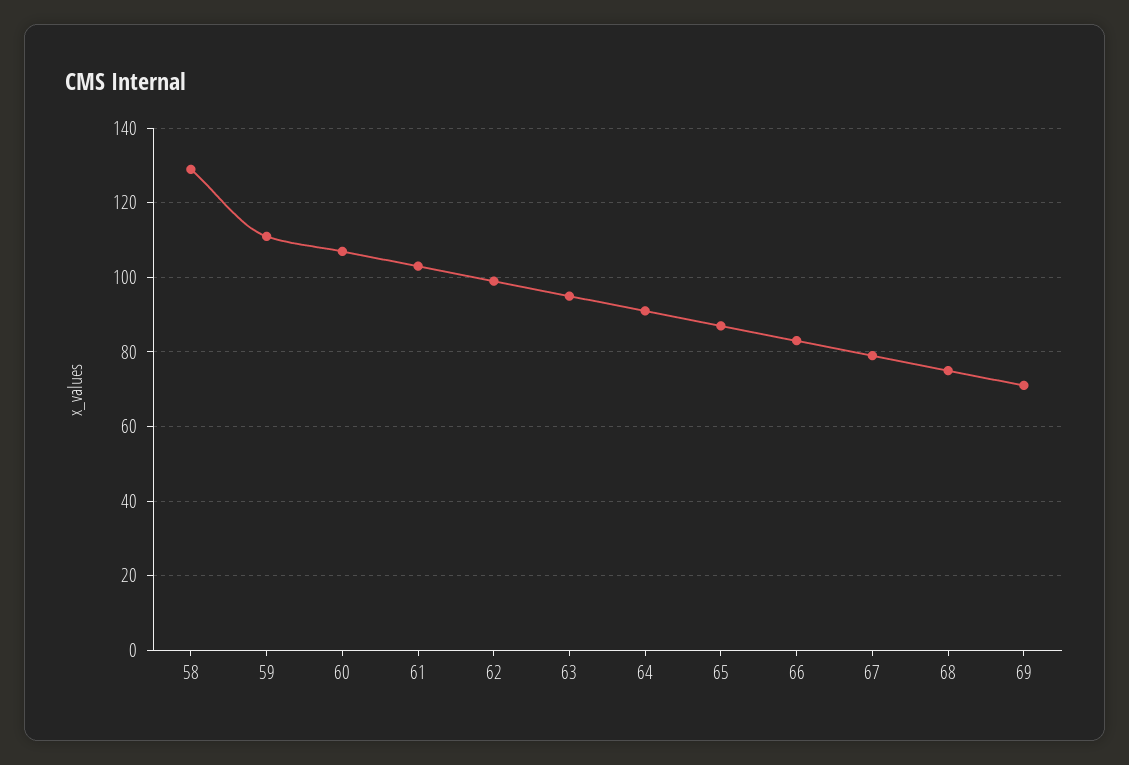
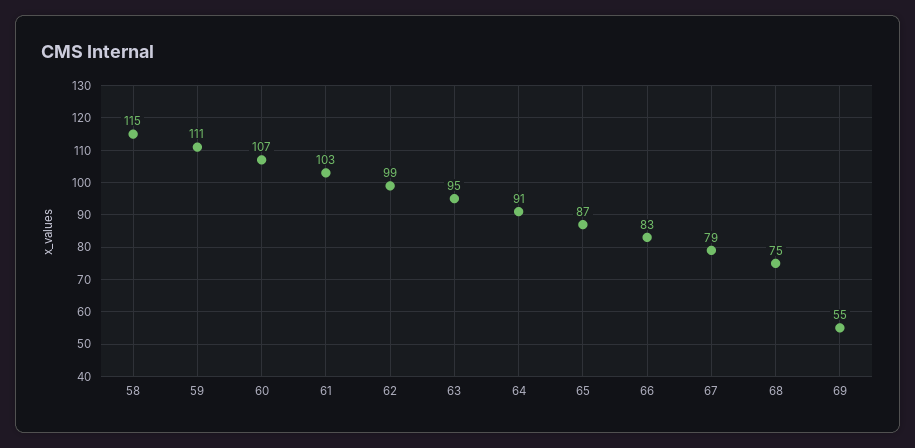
58: 130 -> 115
69: 70 -> 55

